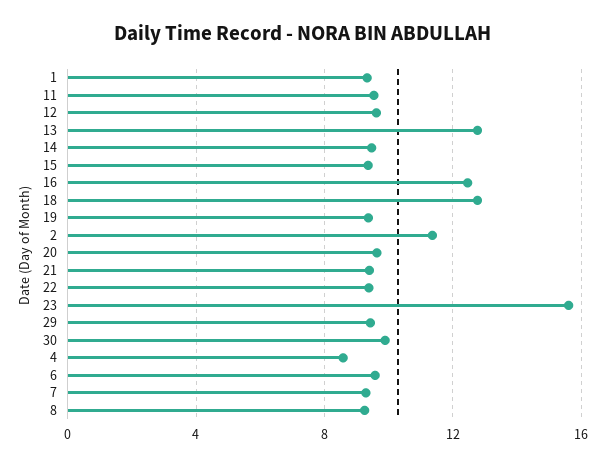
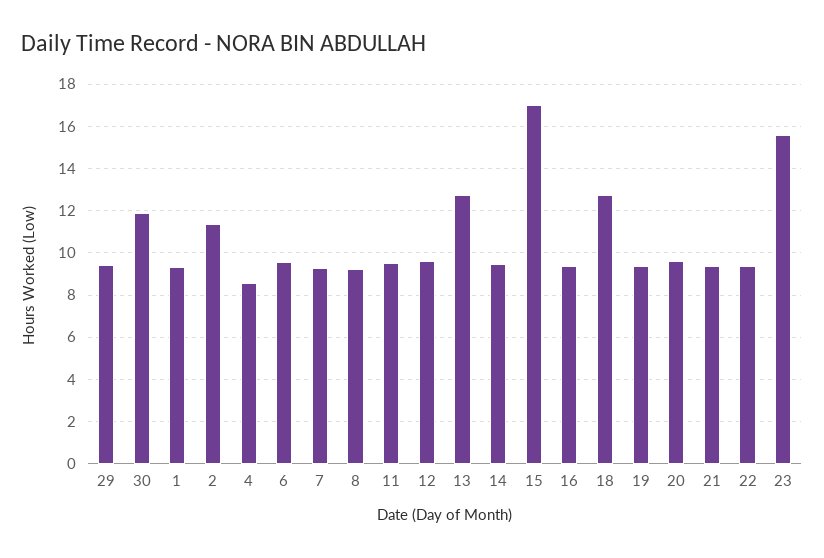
15: 9.5 -> 17
16: 12.5 -> 9.5
30: 10 -> 12

